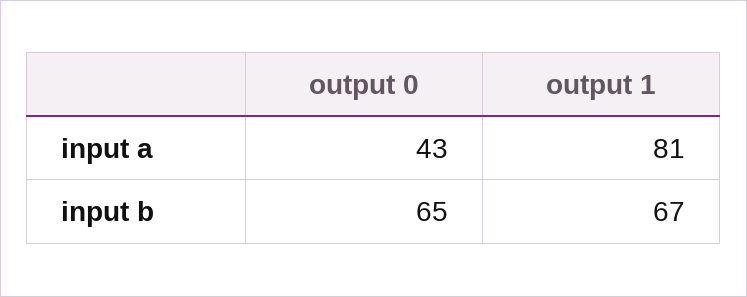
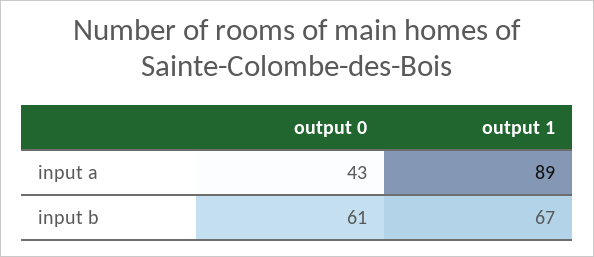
output 1, input a: 81 -> 89
output 0, input b: 65 -> 61

